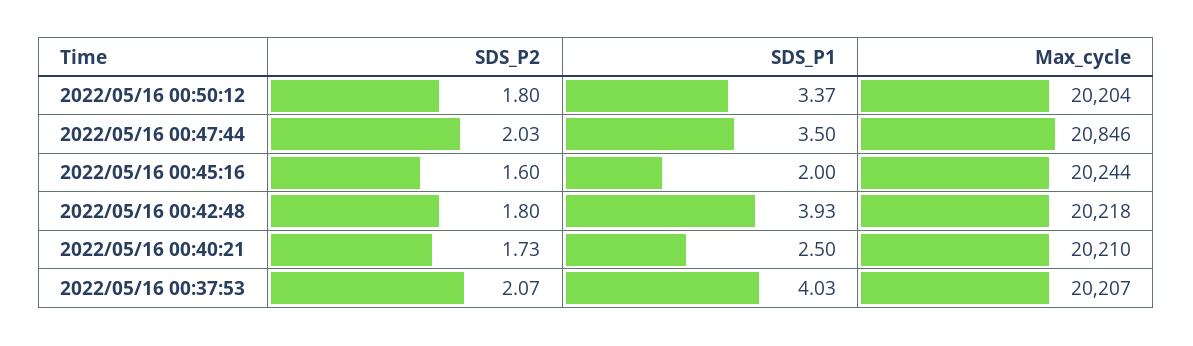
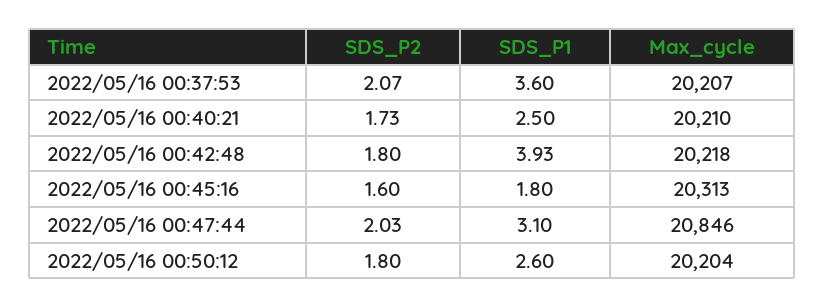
SDS_P1, 2022/05/16 00:50:12: 3.37 -> 2.6
SDS_P1, 2022/05/16 00:47:44: 3.5 -> 3.1
SDS_P1, 2022/05/16 00:45:16: 2 -> 1.8
Max_cycle, 2022/05/16 00:45:16: 20244 -> 20313
SDS_P1, 2022/05/16 00:37:53: 4.03 -> 3.6

